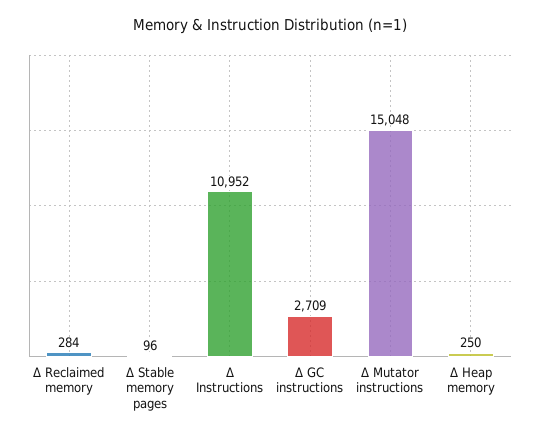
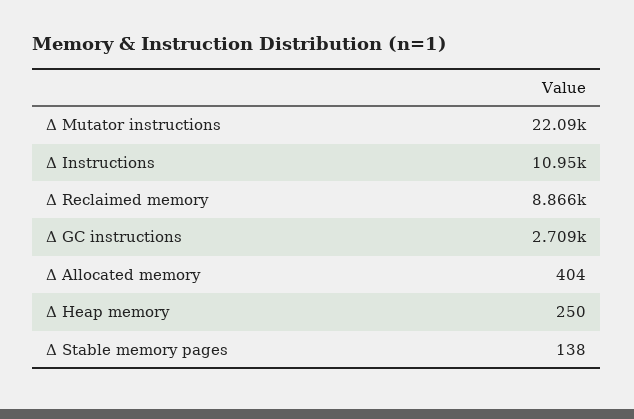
Δ Reclaimed memory: 284 -> 8866
Δ Stable memory pages: 96 -> 138
Δ Mutator instructions: 15048 -> 22090
Δ Allocated memory: none -> 404

